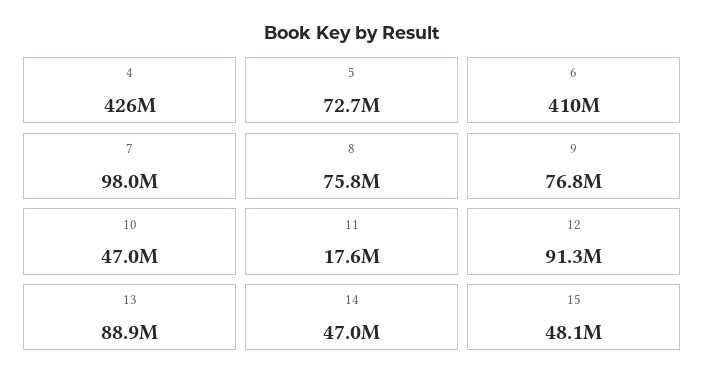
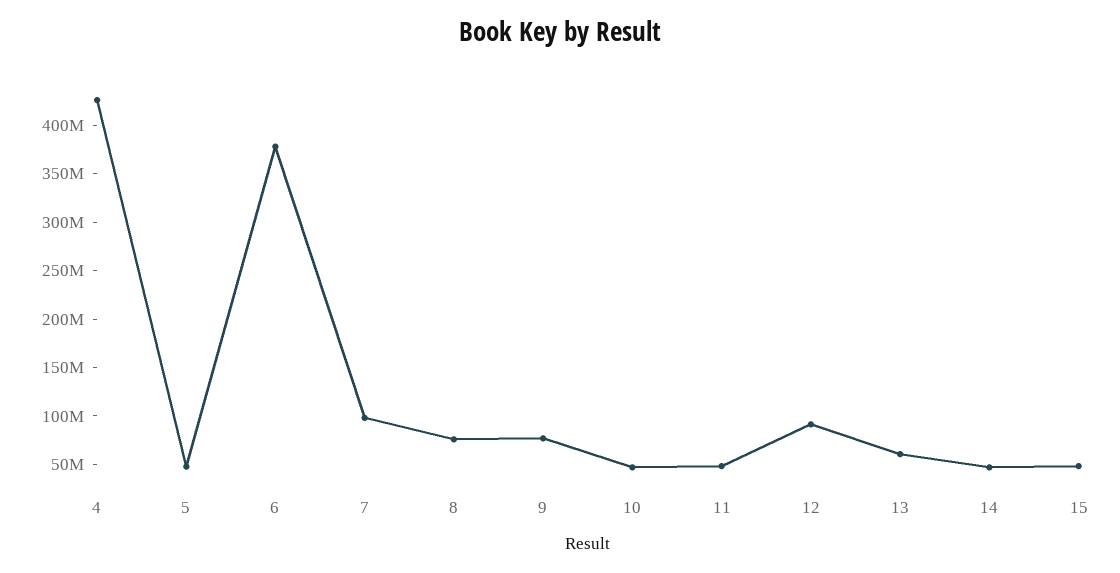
5: 72700000 -> 50000000
6: 410000000 -> 380000000
11: 17600000 -> 50000000
13: 88900000 -> 60000000

